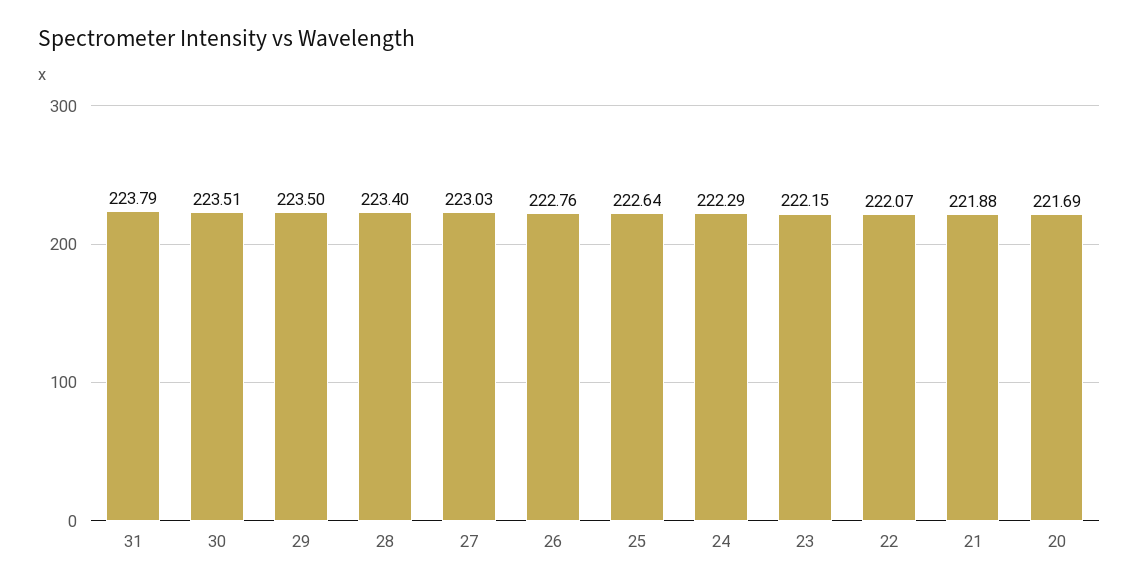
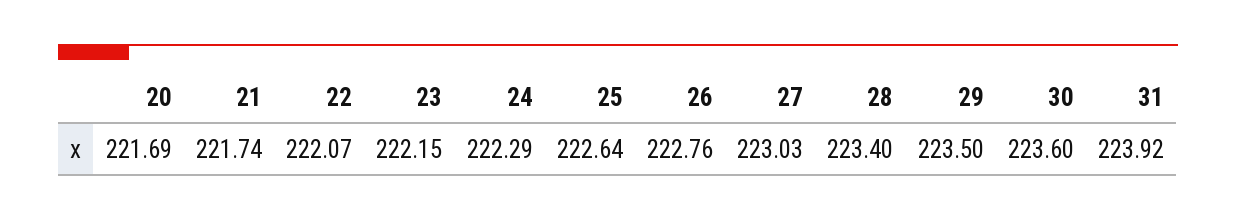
31: 223.79 -> 223.92
30: 223.51 -> 223.6
21: 221.88 -> 221.74

